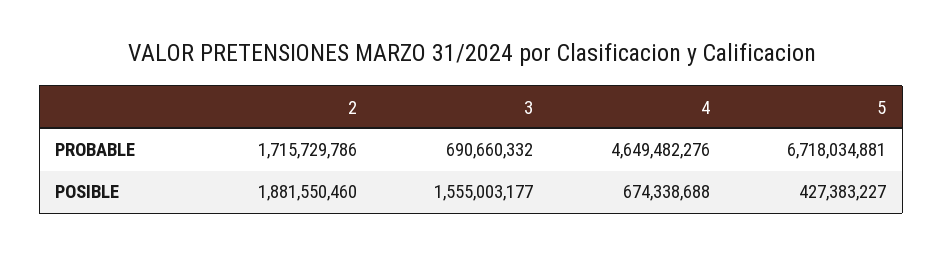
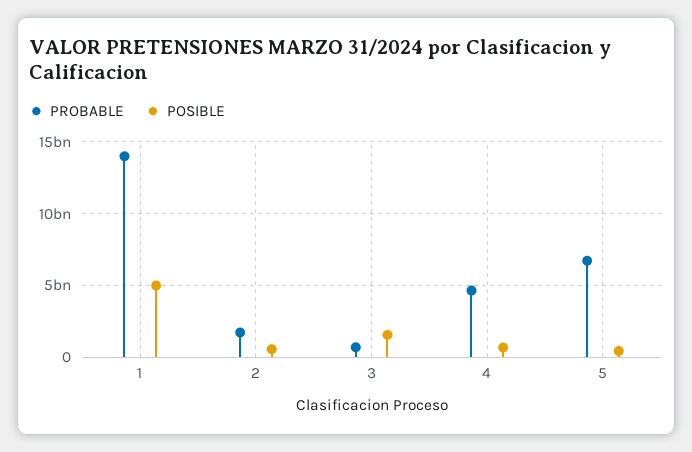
POSIBLE, 2: 1881550460 -> 500000000
PROBABLE, 1: none -> 14000000000
POSIBLE, 1: none -> 5000000000

